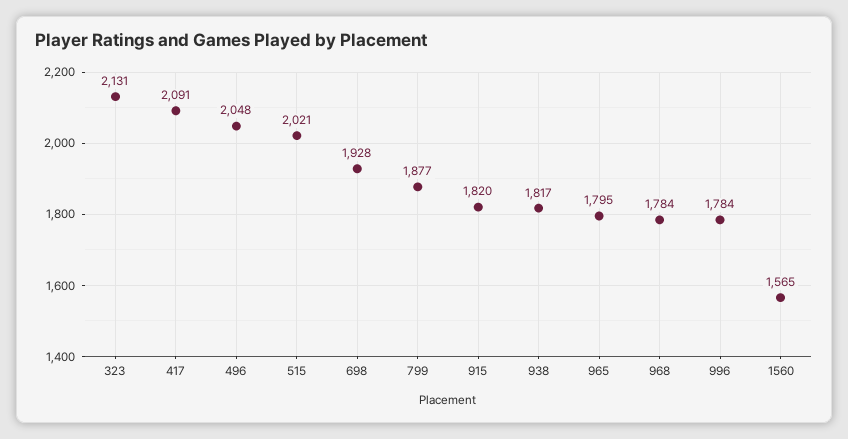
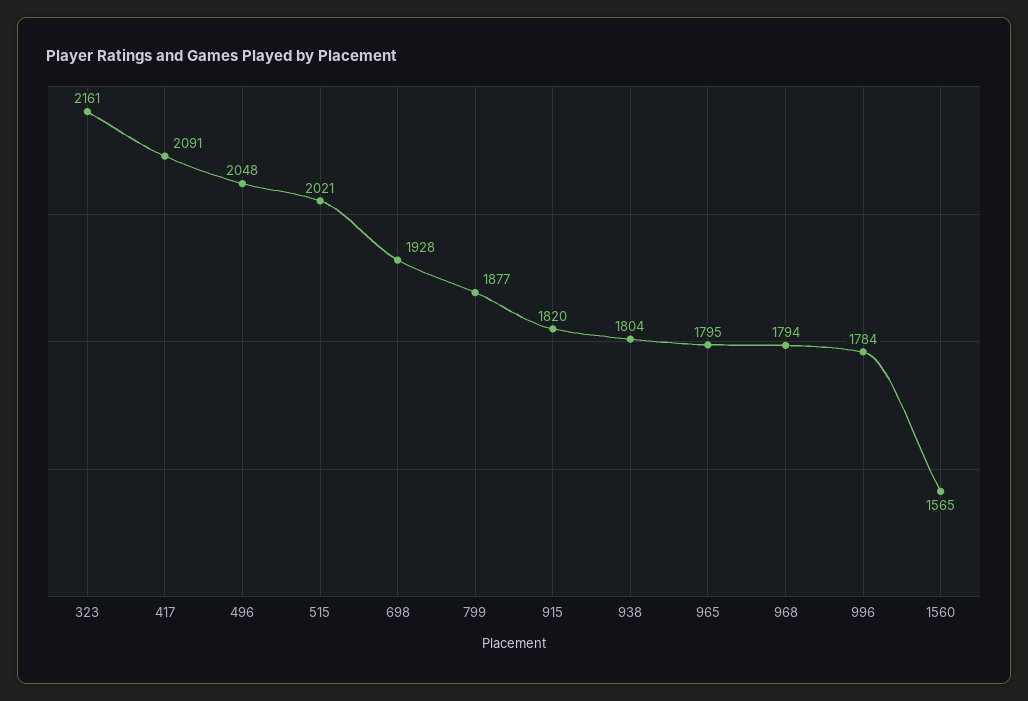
323: 2131 -> 2161
938: 1817 -> 1804
968: 1784 -> 1794

